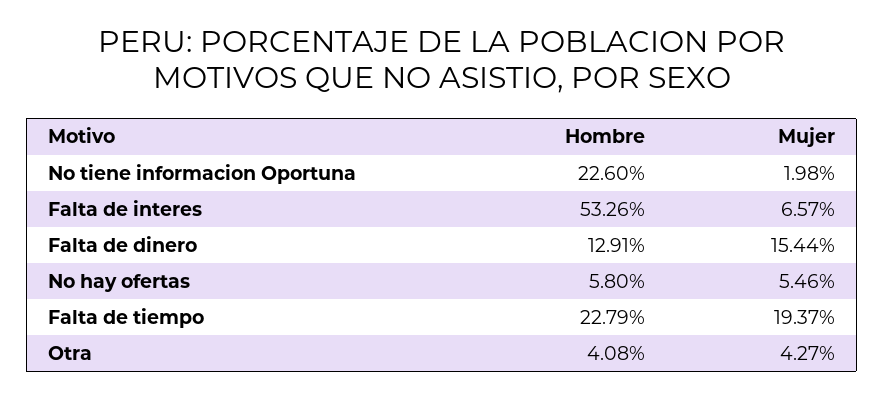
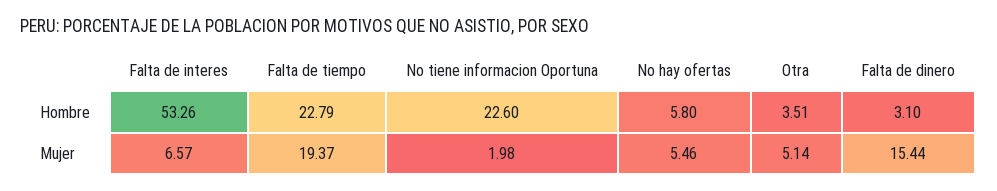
Hombre, Falta de dinero: 12.91 -> 3.1
Hombre, Otra: 4.08 -> 3.51
Mujer, Otra: 4.27 -> 5.14

